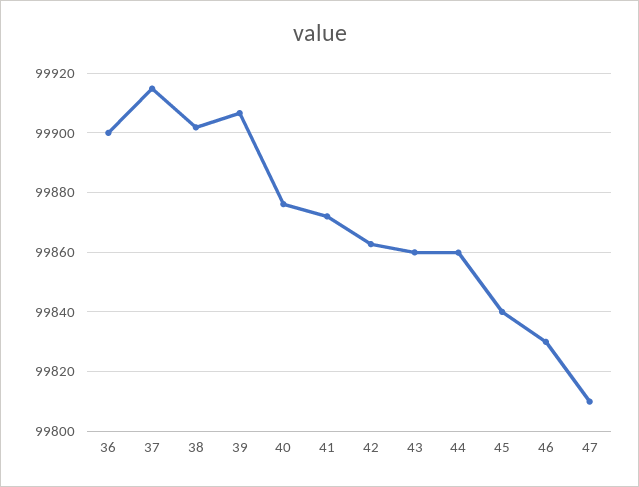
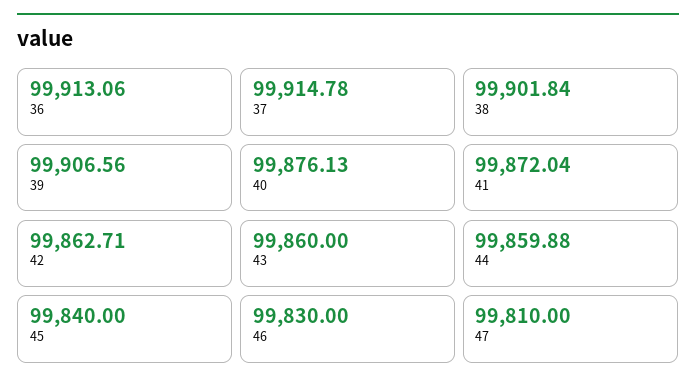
36: 99900 -> 99913.06

